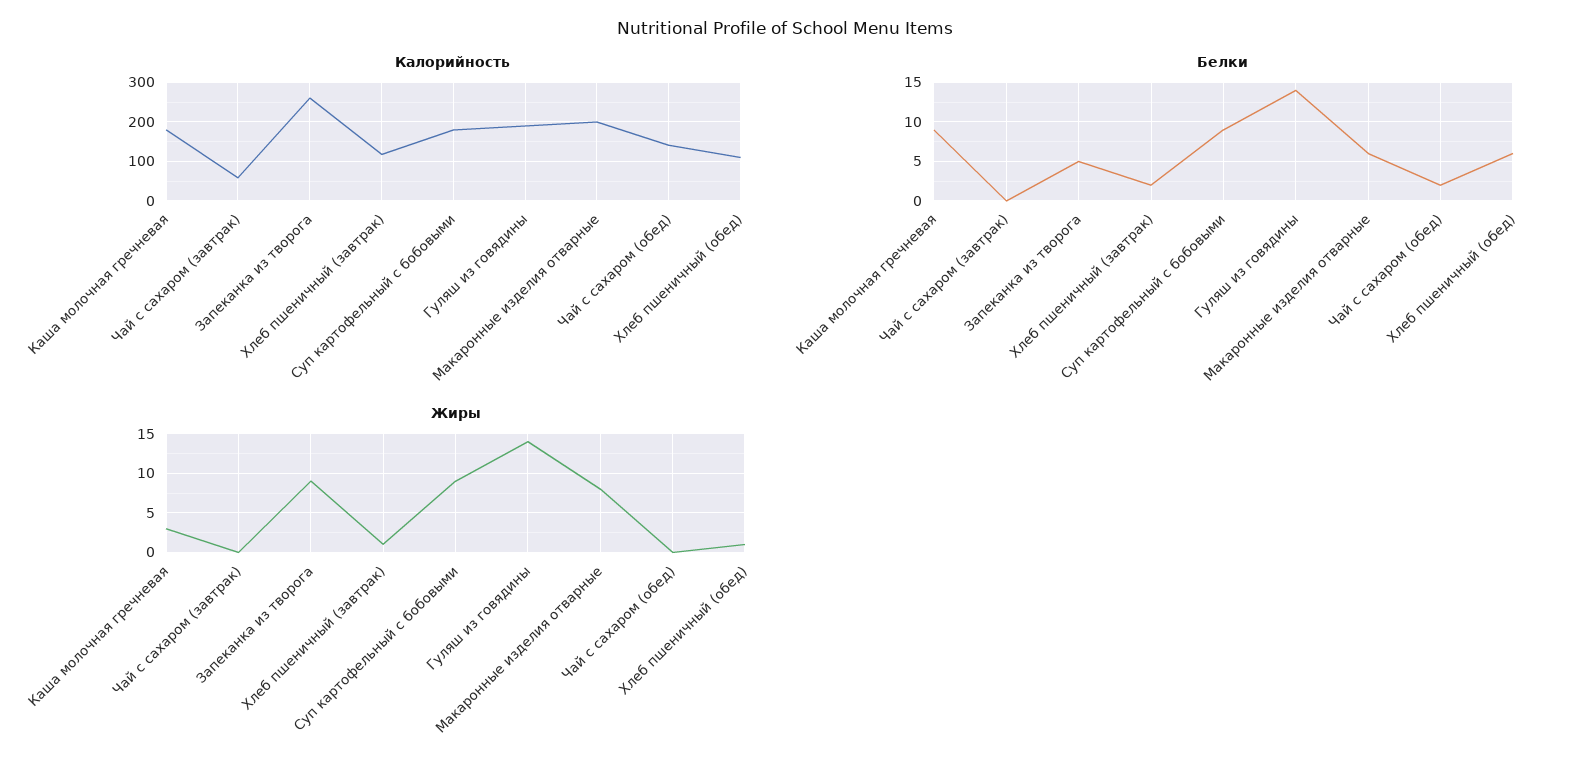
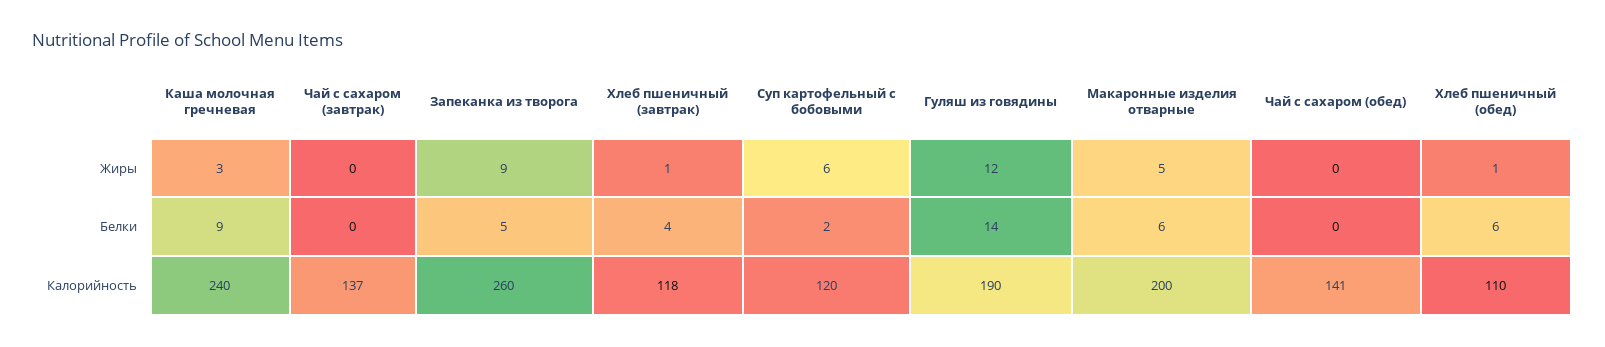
Калорийность, Каша молочная гречневая: 180 -> 240
Калорийность, Чай с сахаром (завтрак): 60 -> 137
Калорийность, Суп картофельный с бобовыми: 180 -> 120
Белки, Хлеб пшеничный (завтрак): 2 -> 4
Белки, Суп картофельный с бобовыми: 9 -> 2
Белки, Чай с сахаром (обед): 2 -> 0
Жиры, Суп картофельный с бобовыми: 9 -> 6
Жиры, Гуляш из говядины: 14 -> 12
Жиры, Макаронные изделия отварные: 8 -> 5

